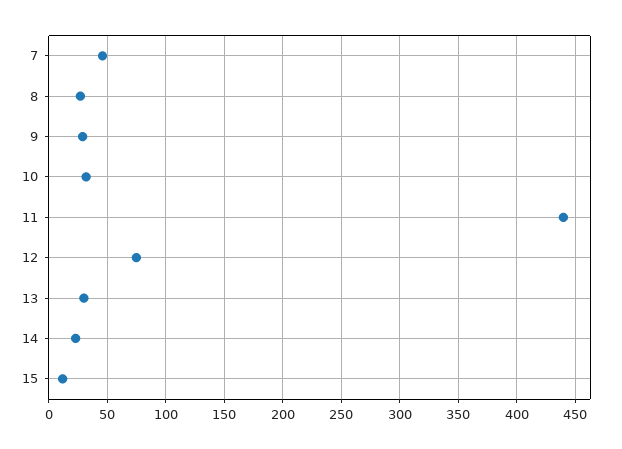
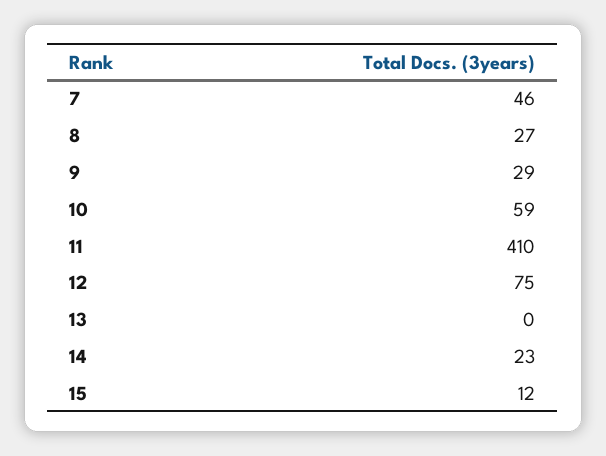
10: 30 -> 59
11: 440 -> 410
13: 30 -> 0

